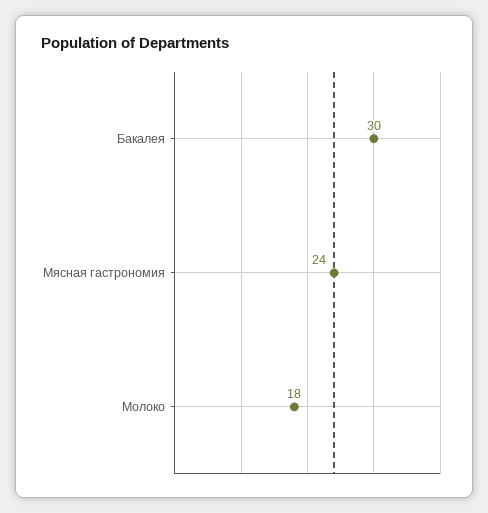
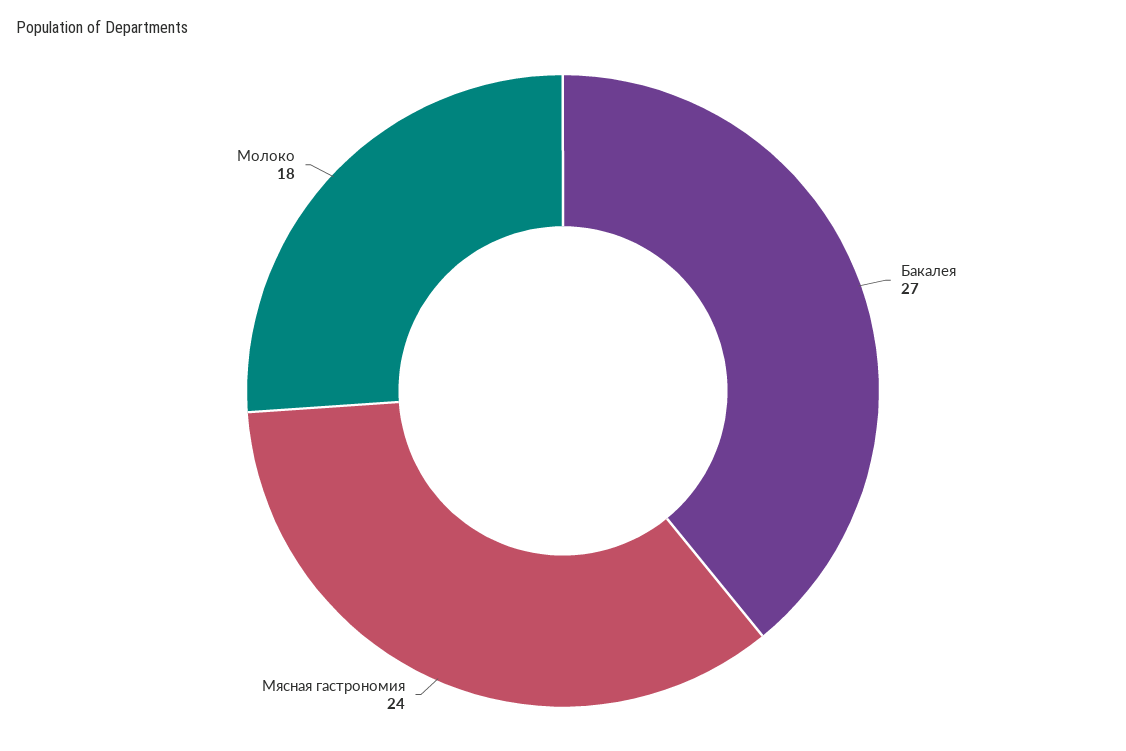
Бакалея: 30 -> 27

